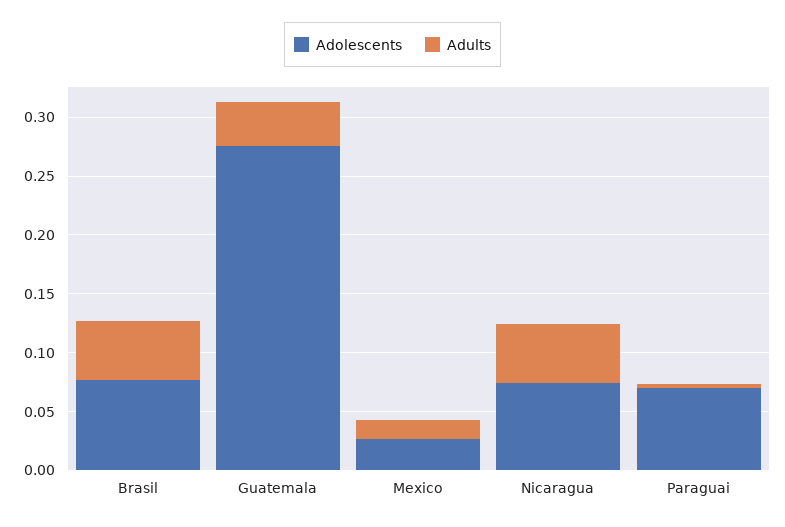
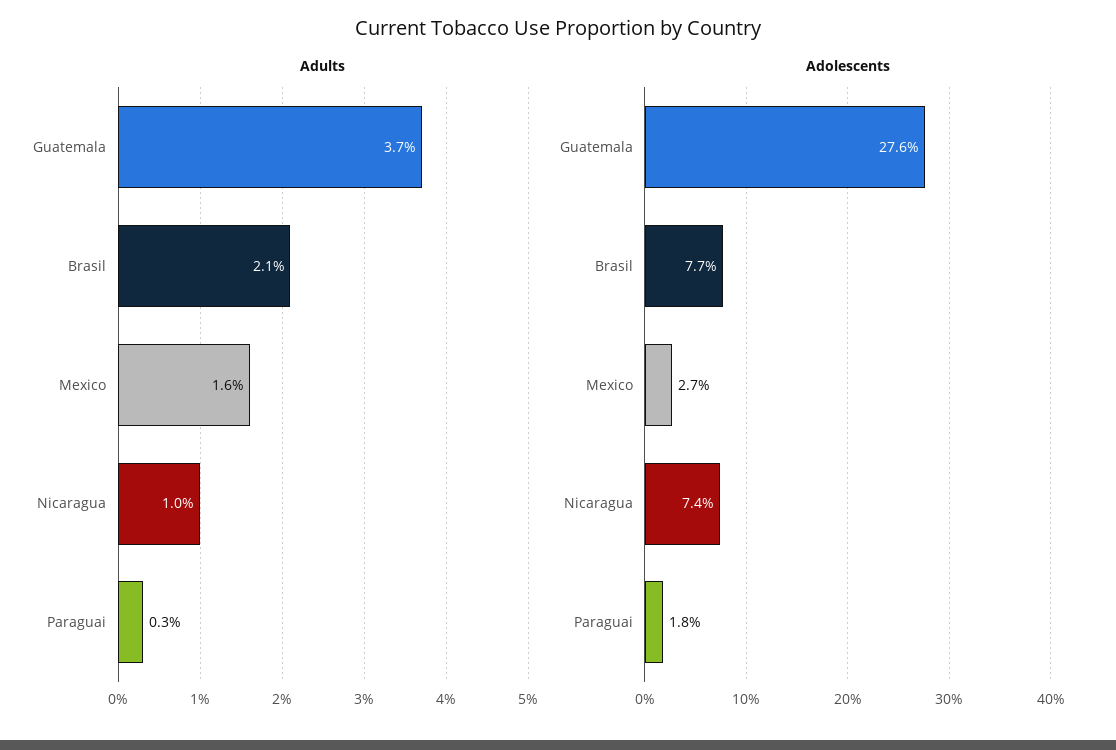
Adults, Brasil: 0.05 -> 0.021
Adults, Nicaragua: 0.05 -> 0.01
Adolescents, Paraguai: 0.07 -> 0.018

